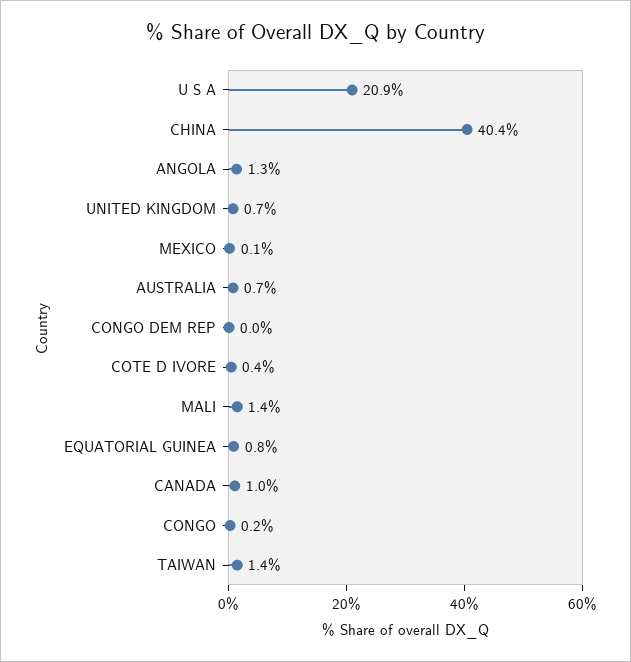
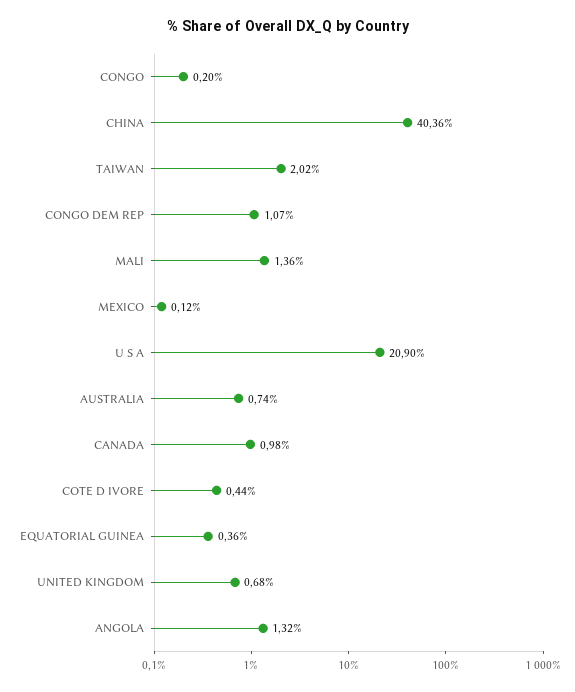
CONGO DEM REP: 0 -> 1.07
EQUATORIAL GUINEA: 0.8 -> 0.36
TAIWAN: 1.4 -> 2.02

